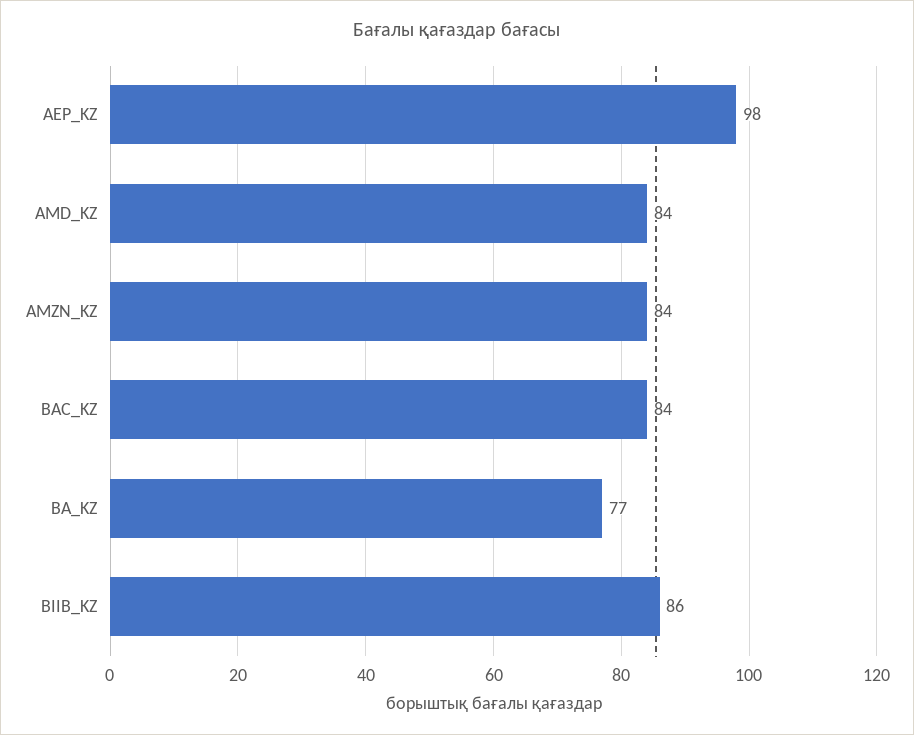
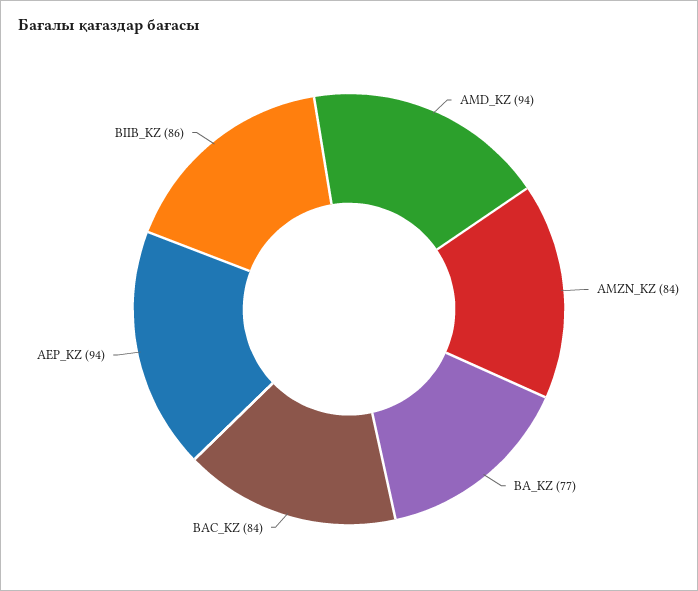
AEP_KZ: 98 -> 94
AMD_KZ: 84 -> 94

